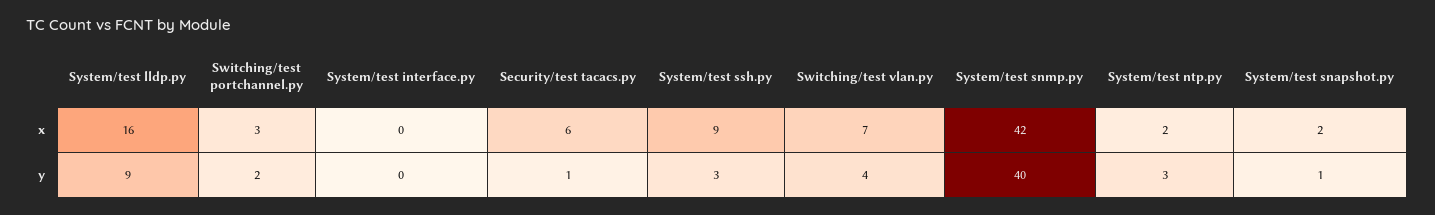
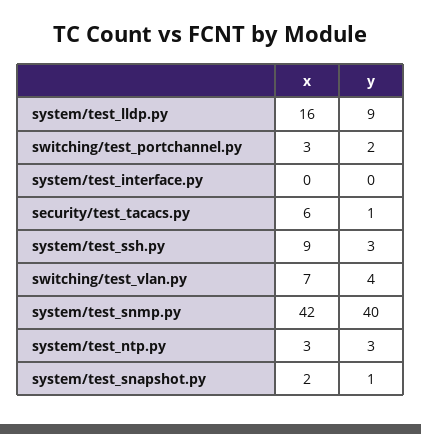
System/test ntp.py, x: 2 -> 3

